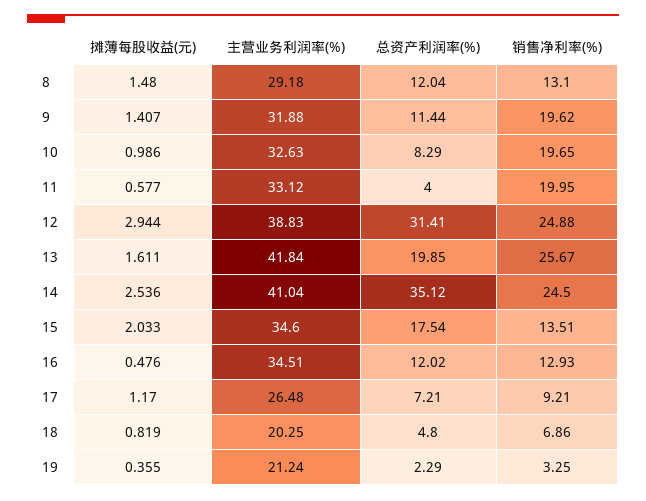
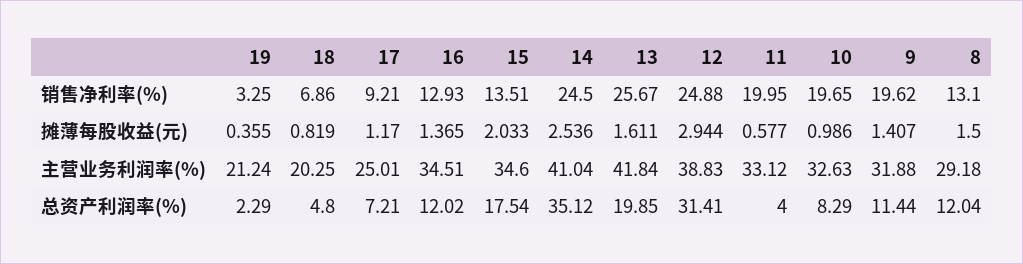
摊薄每股收益(元), 8: 1.48 -> 1.5
摊薄每股收益(元), 16: 0.476 -> 1.365
主营业务利润率(%), 17: 26.48 -> 25.01

